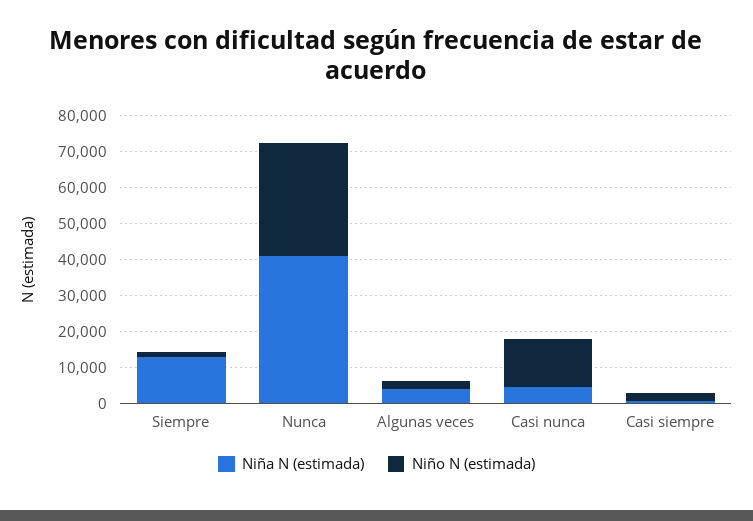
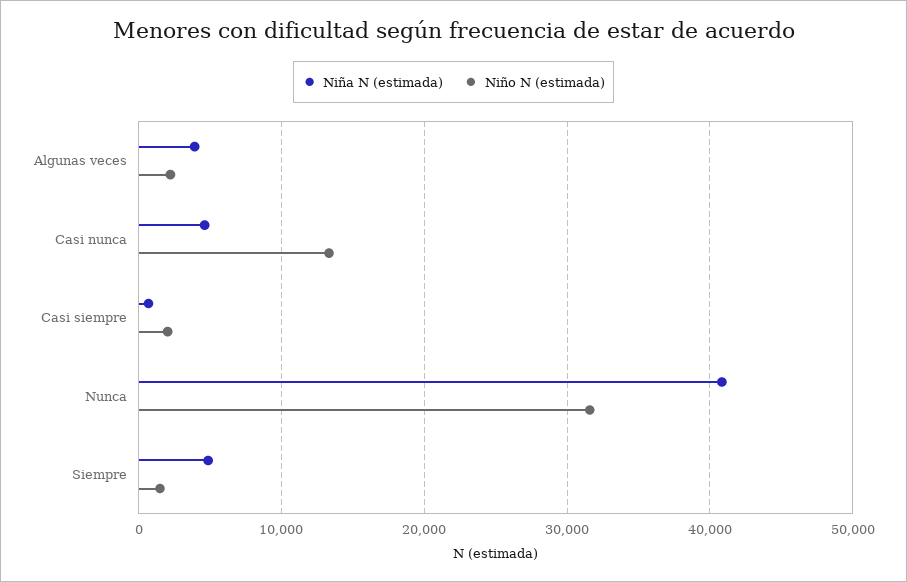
Niña N (estimada), Siempre: 12500 -> 5000

